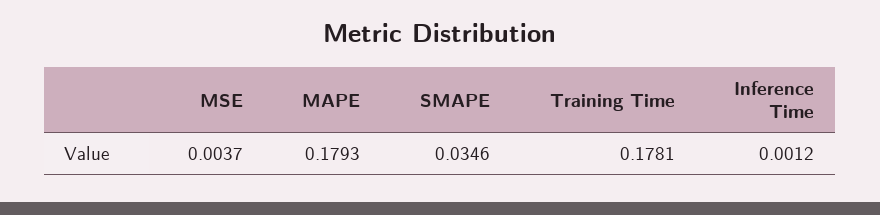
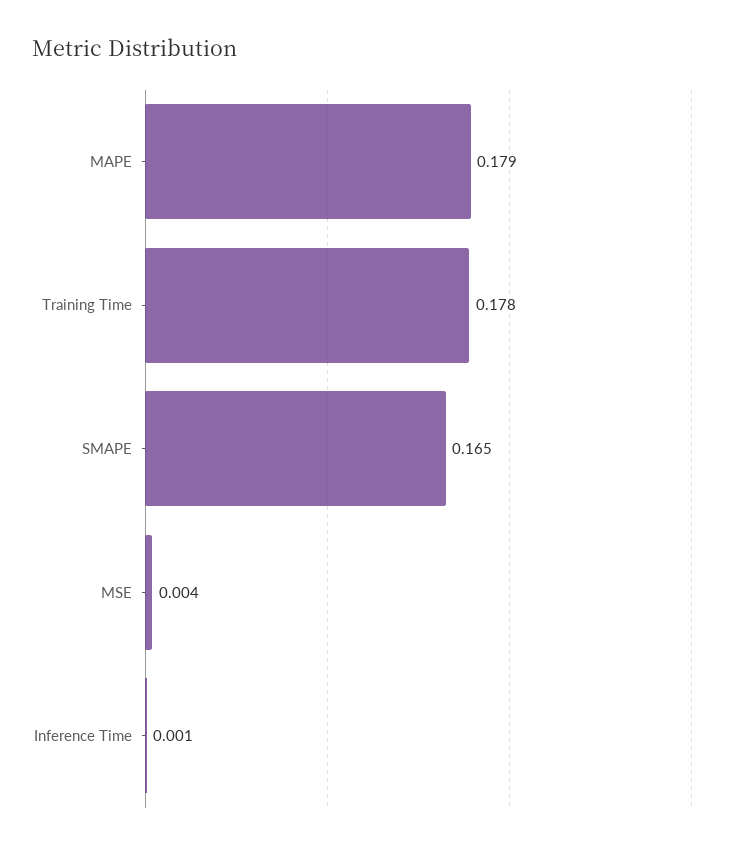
SMAPE: 0.0346 -> 0.165

